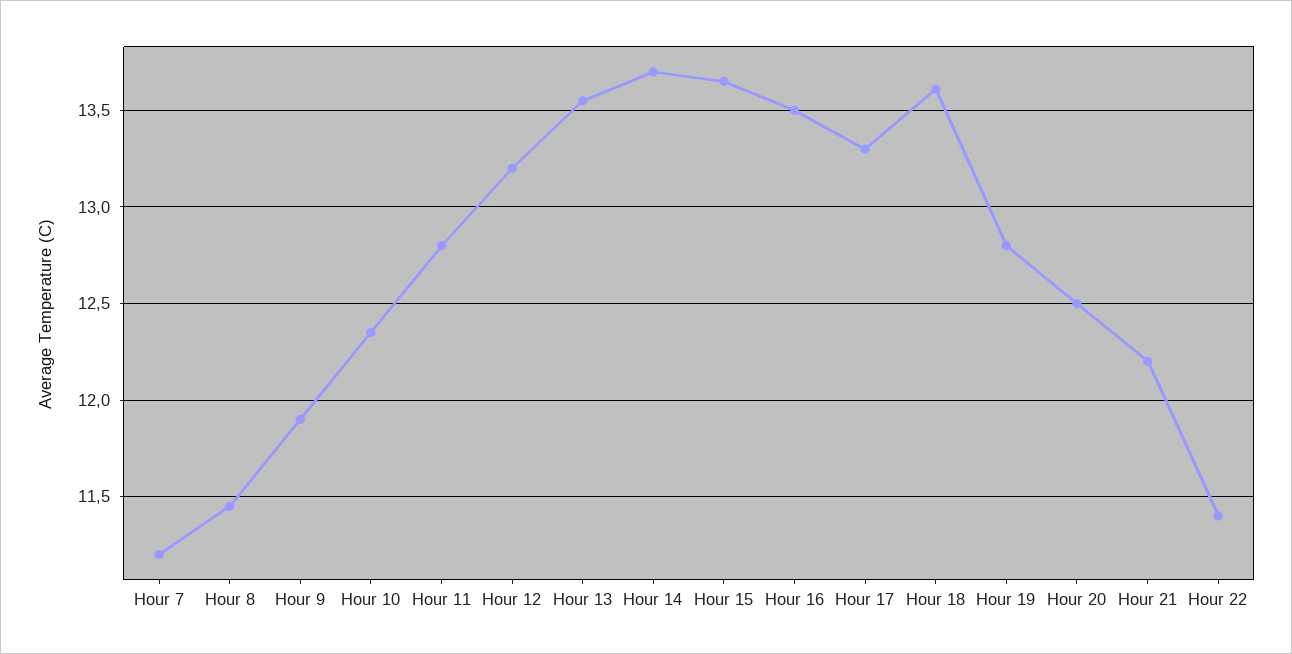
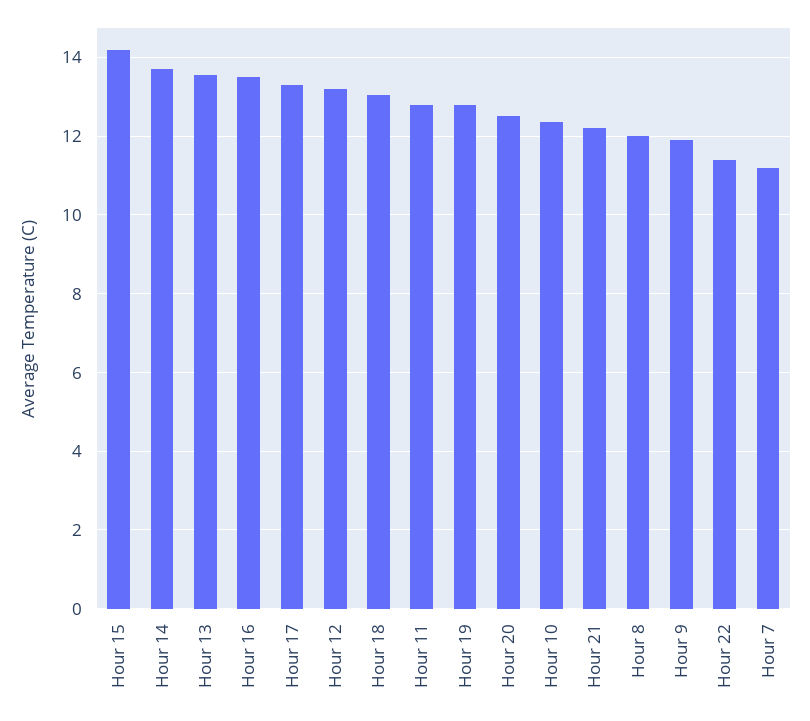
Hour 8: 11.45 -> 12
Hour 15: 13.65 -> 14.2
Hour 18: 13.6 -> 13

